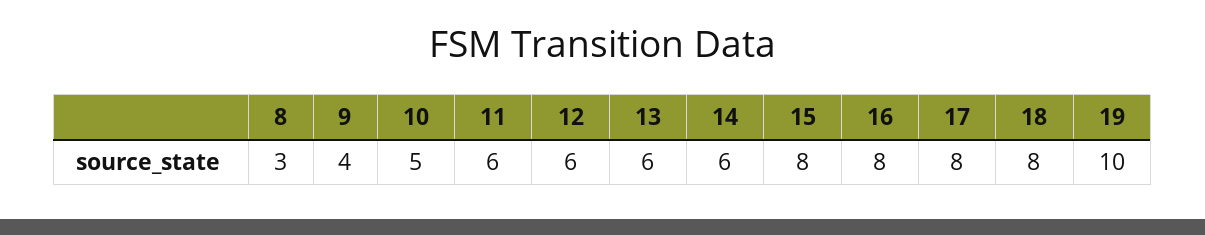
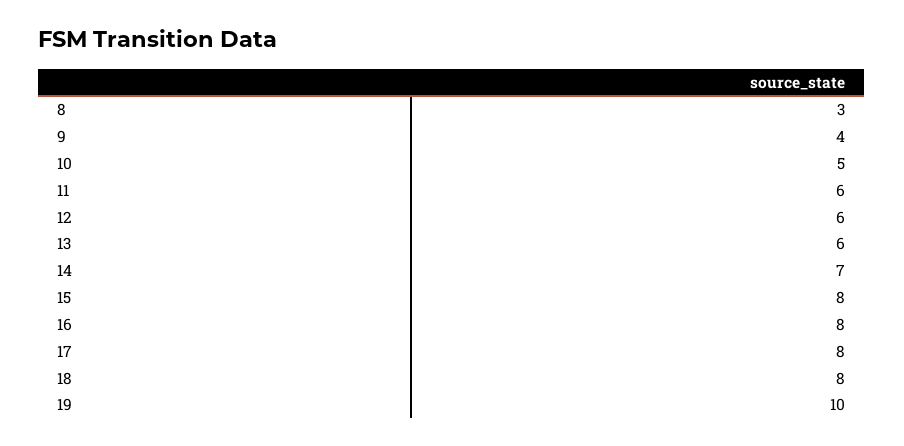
14: 6 -> 7

